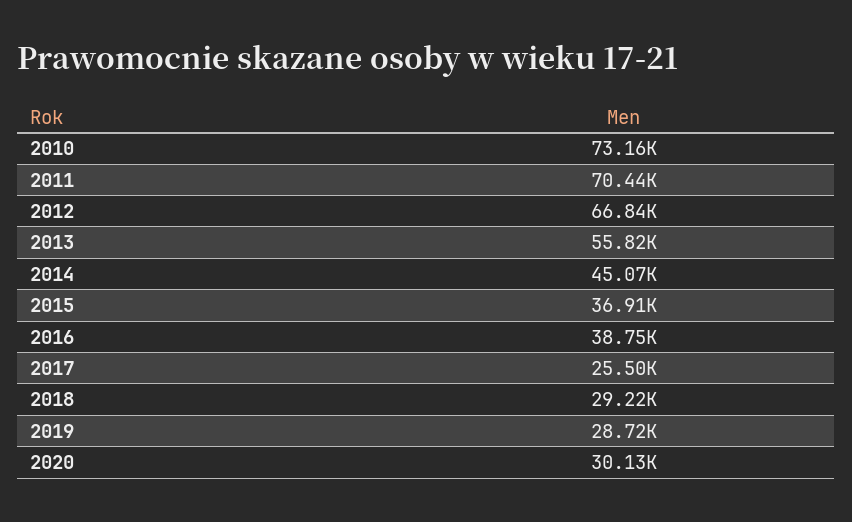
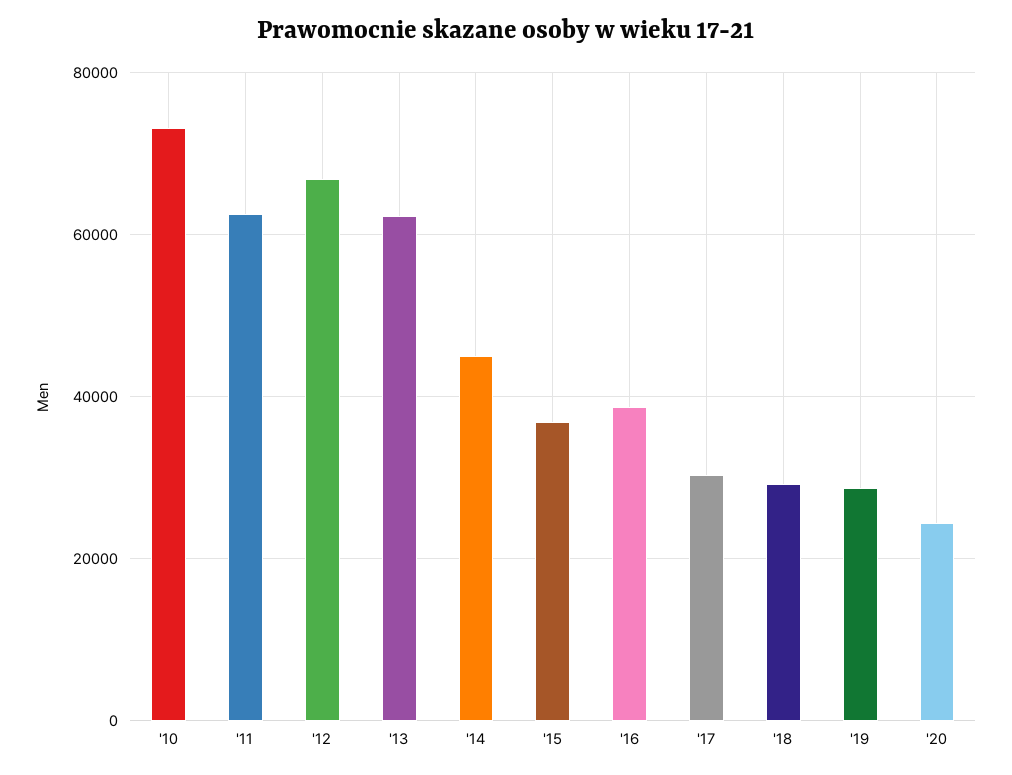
2011: 70440 -> 62000
2013: 55820 -> 62000
2017: 25500 -> 30000
2020: 30130 -> 24000

